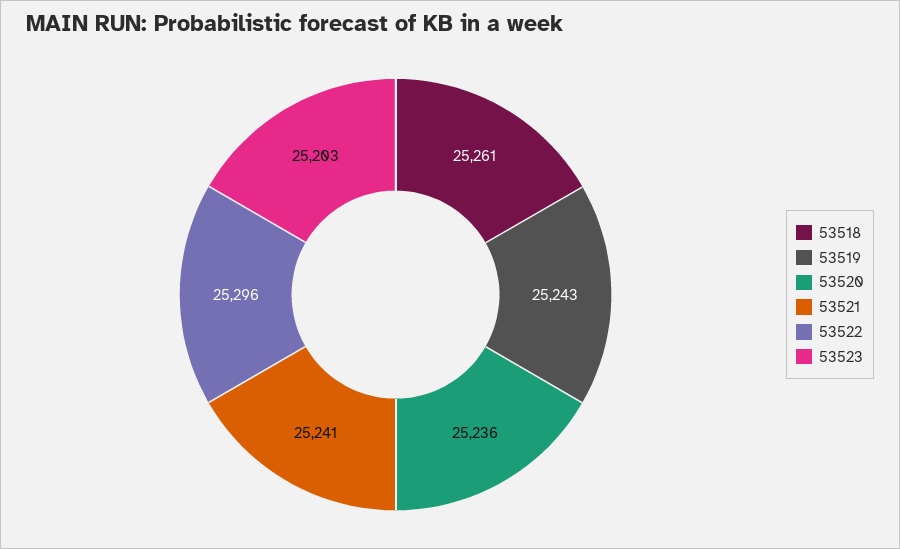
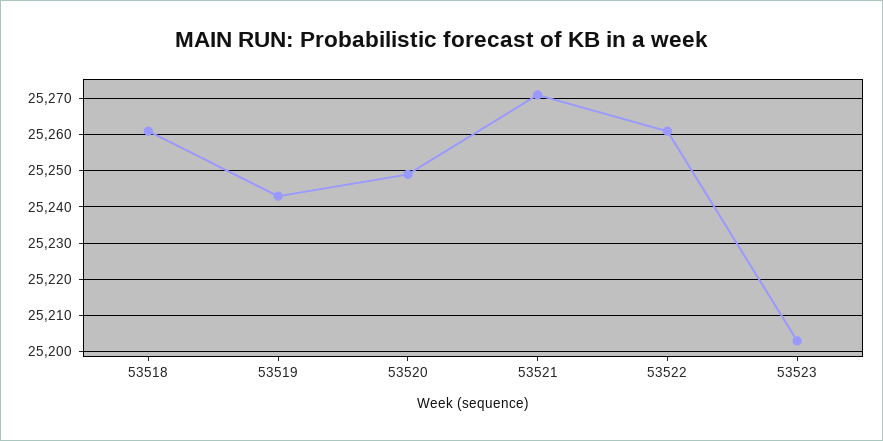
53520: 25236 -> 25250
53521: 25241 -> 25270
53522: 25296 -> 25260

